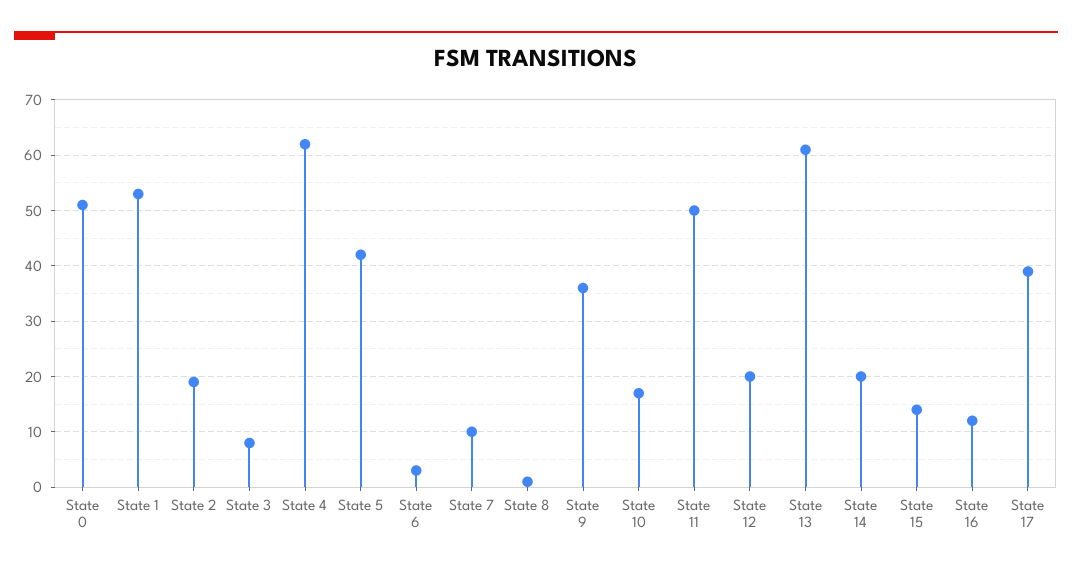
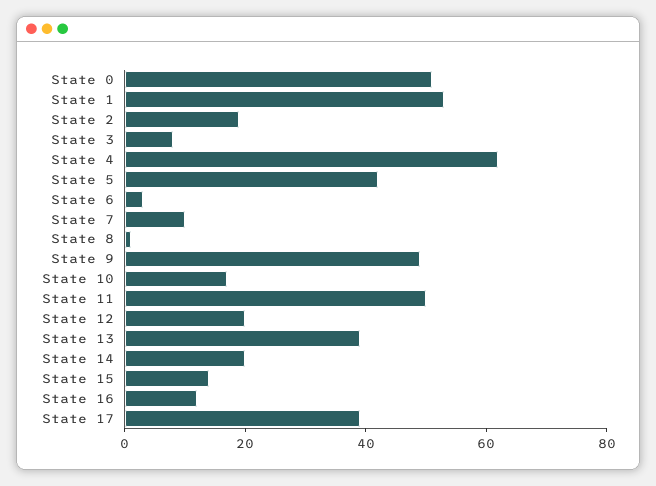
State 9: 35 -> 50
State 13: 60 -> 40

